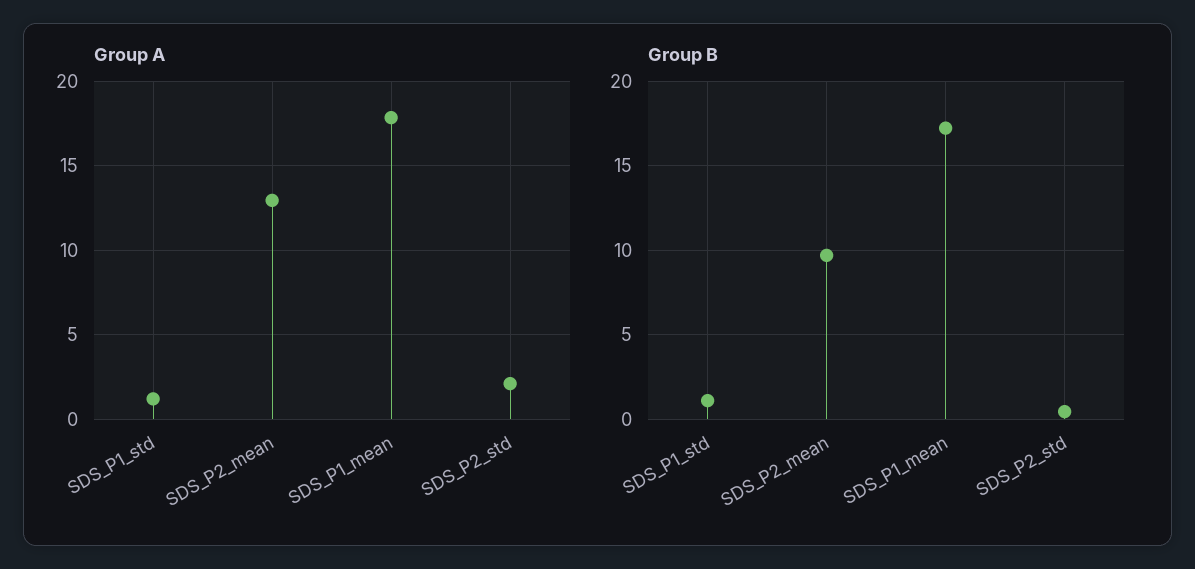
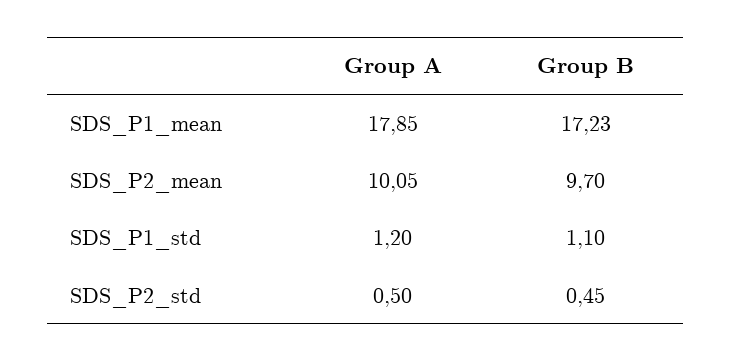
Group A, SDS_P2_mean: 13 -> 10.05
Group A, SDS_P2_std: 2 -> 0.5

